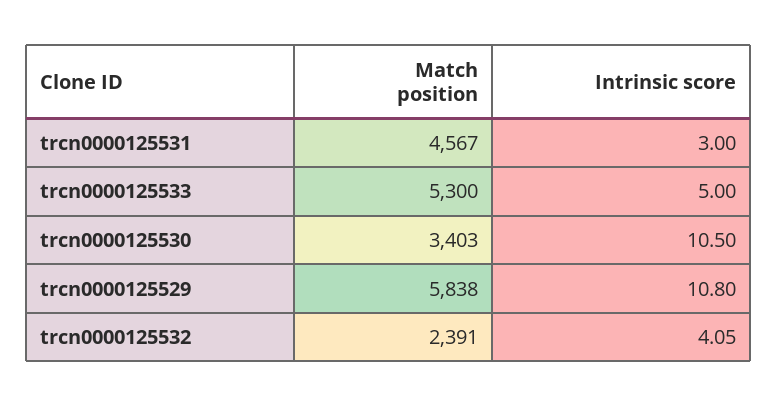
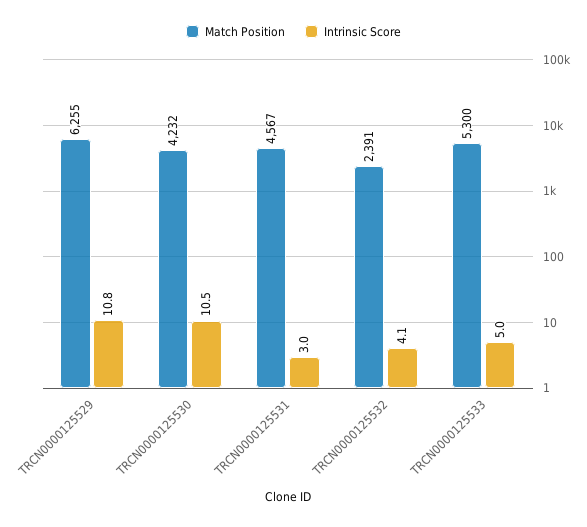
Match position, trcn0000125530: 3403 -> 4232
Match position, trcn0000125529: 5838 -> 6255

